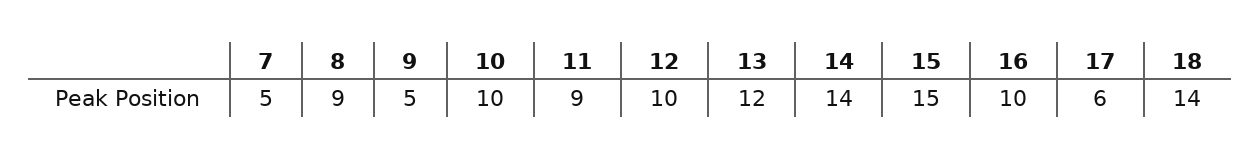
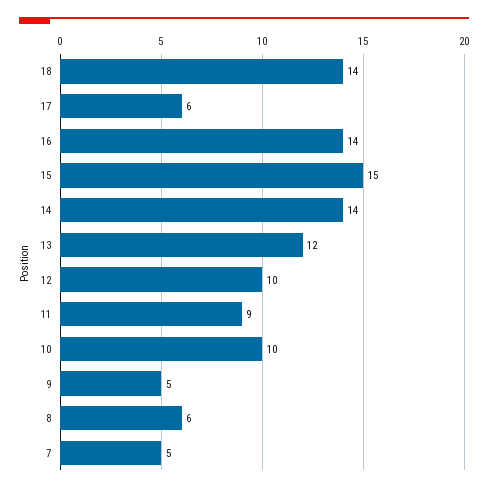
8: 9 -> 6
16: 10 -> 14

